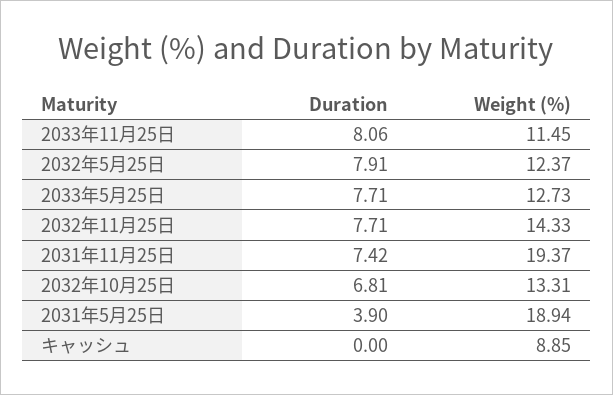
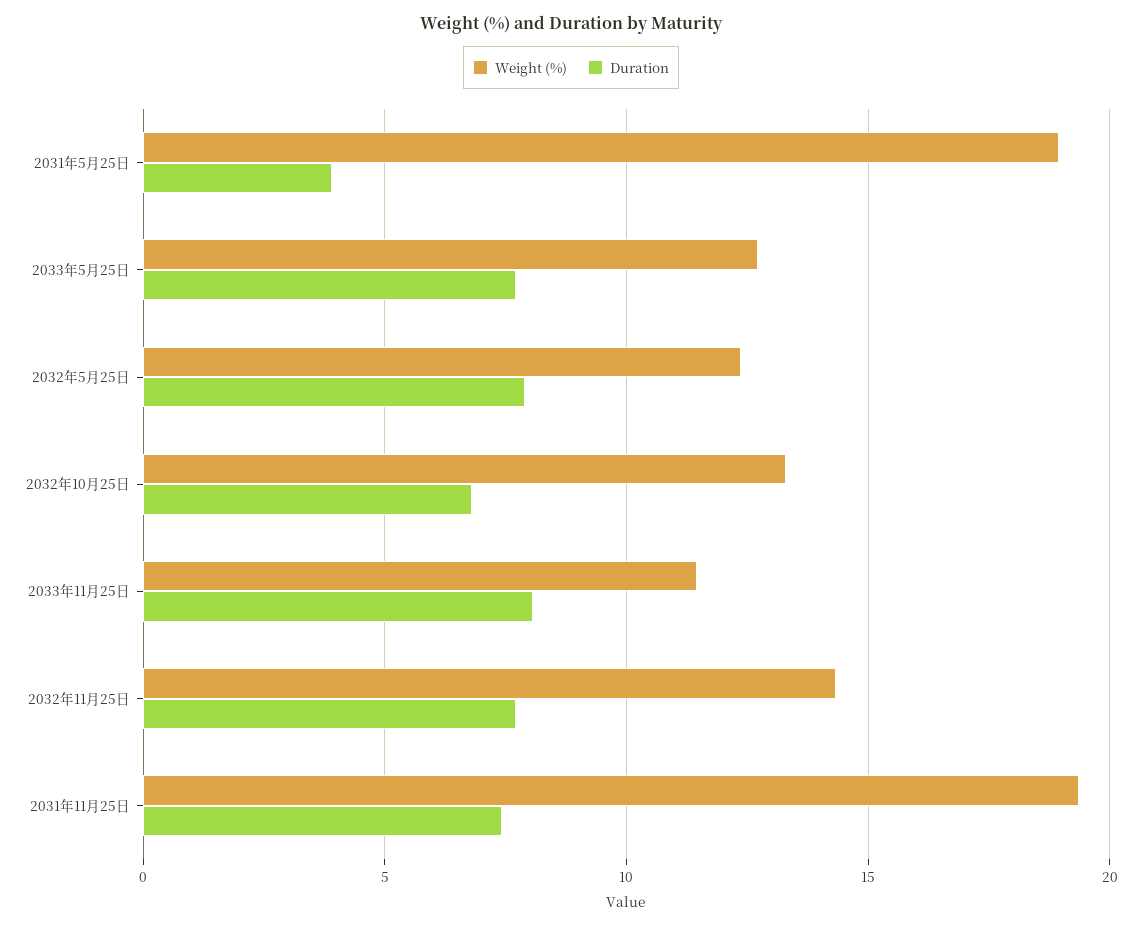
Duration, キャッシュ: 0 -> none
Weight (%), キャッシュ: 8.85 -> none

